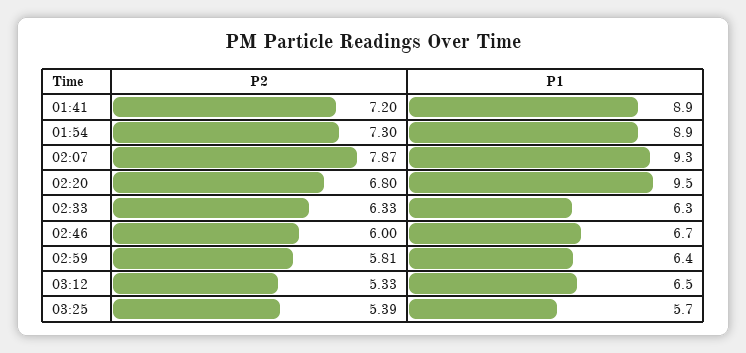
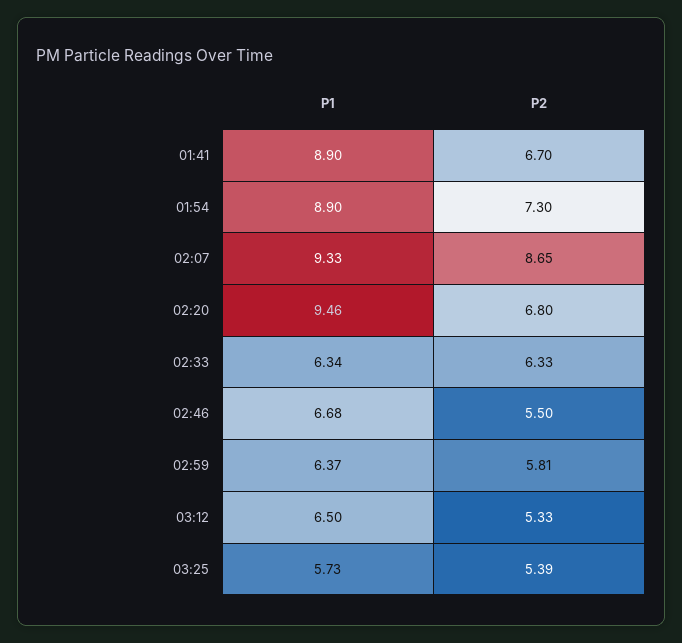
P2, 01:41: 7.2 -> 6.7
P2, 02:07: 7.87 -> 8.65
P2, 02:46: 6 -> 5.5

